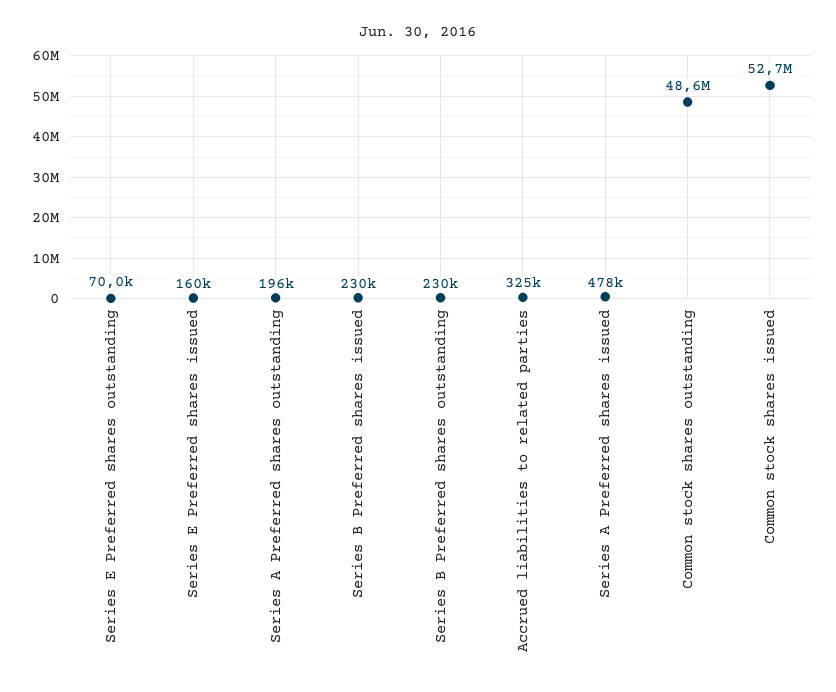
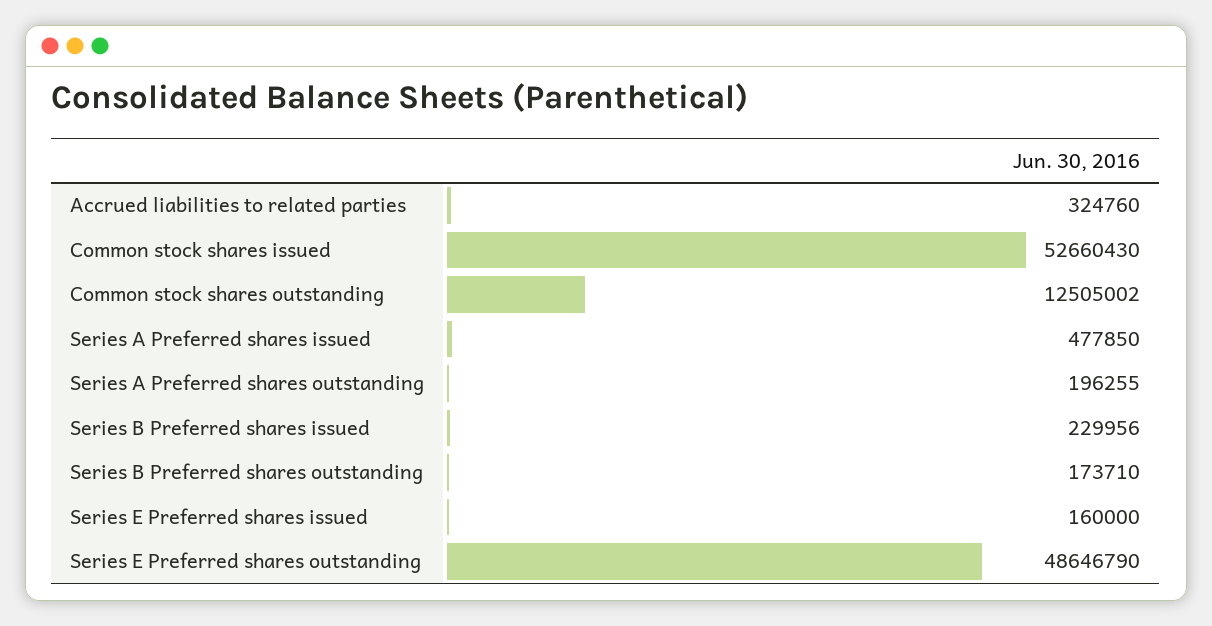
Series E Preferred shares outstanding: 70000 -> 48646790
Series B Preferred shares outstanding: 230000 -> 173710
Common stock shares outstanding: 48600000 -> 12505002

